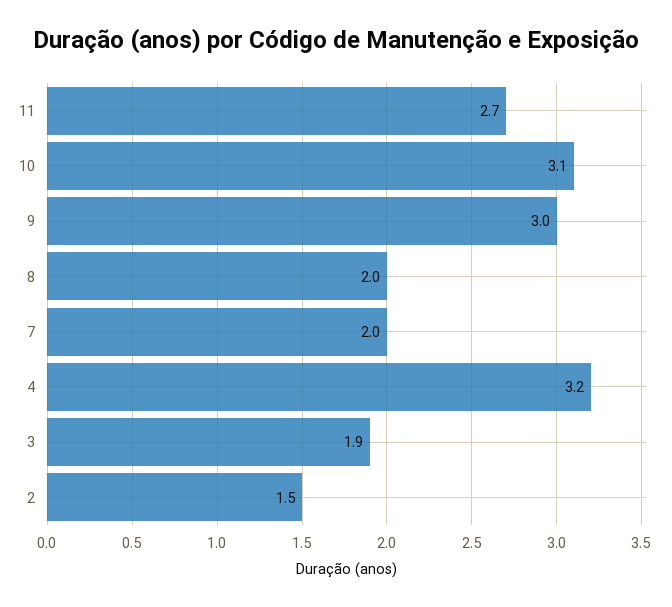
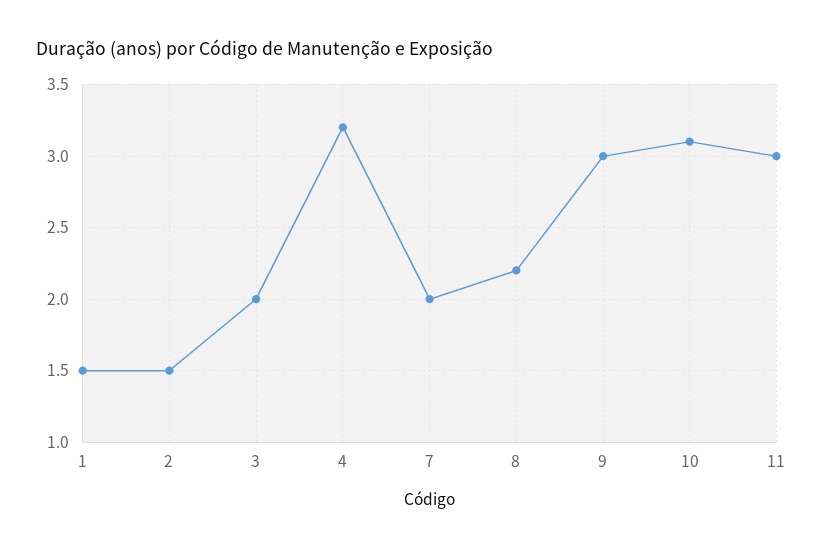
11: 2.7 -> 3
8: 2 -> 2.2
3: 1.9 -> 2
1: none -> 1.5

